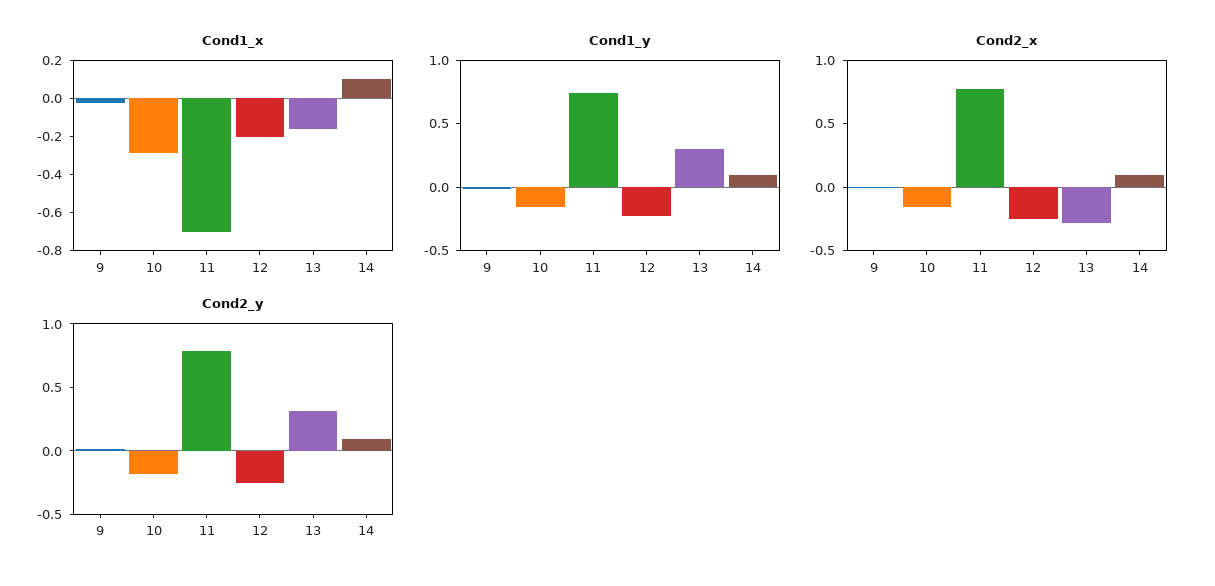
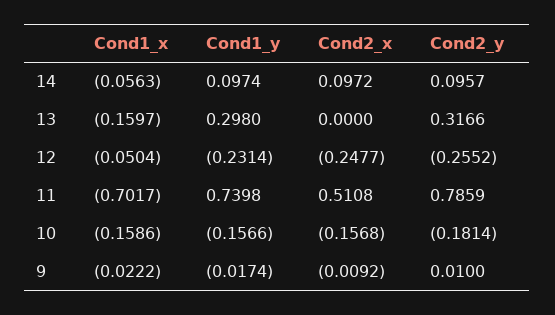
Cond1_x, 10: -0.3 -> -0.1586
Cond1_x, 12: -0.2 -> -0.0504
Cond1_x, 14: 0.1 -> -0.0563
Cond2_x, 11: 0.8 -> 0.5108
Cond2_x, 13: -0.3 -> 0

